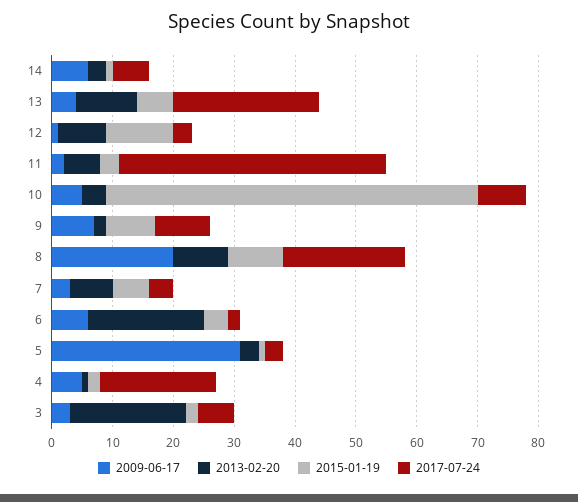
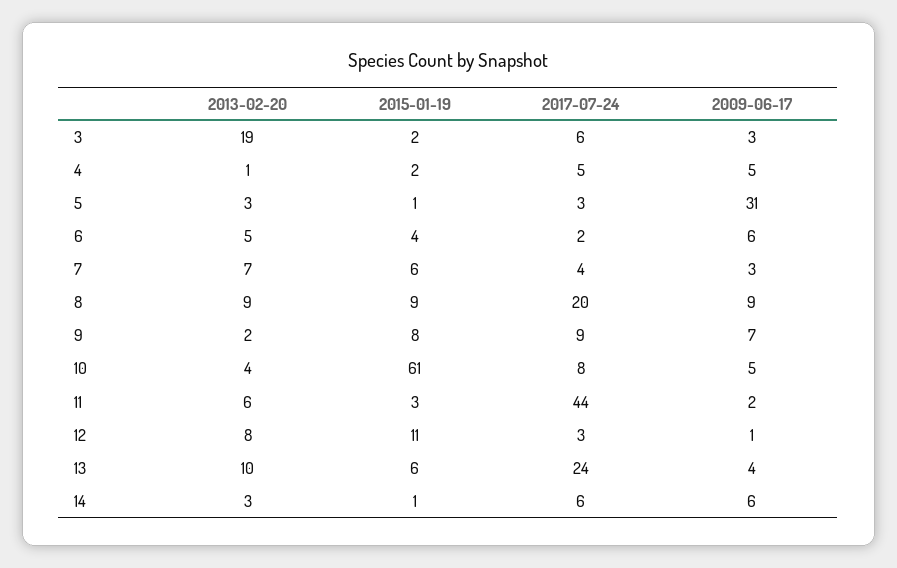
2009-06-17, 8: 20 -> 9
2013-02-20, 6: 20 -> 5
2017-07-24, 4: 20 -> 5

